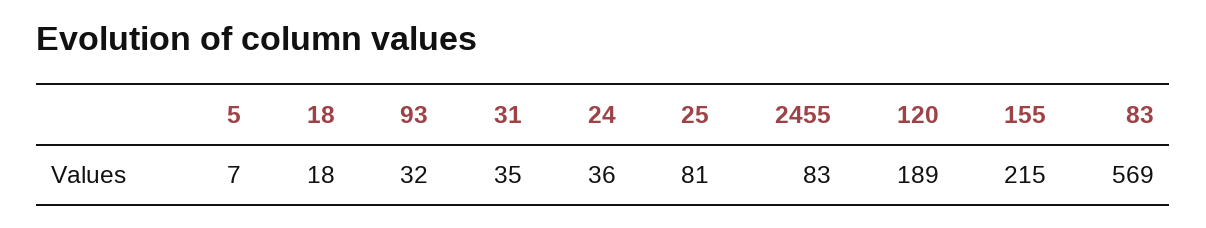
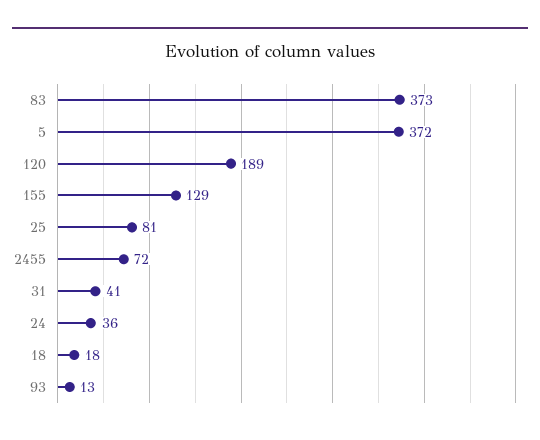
5: 7 -> 372
93: 32 -> 13
31: 35 -> 41
2455: 83 -> 72
155: 215 -> 129
83: 569 -> 373

